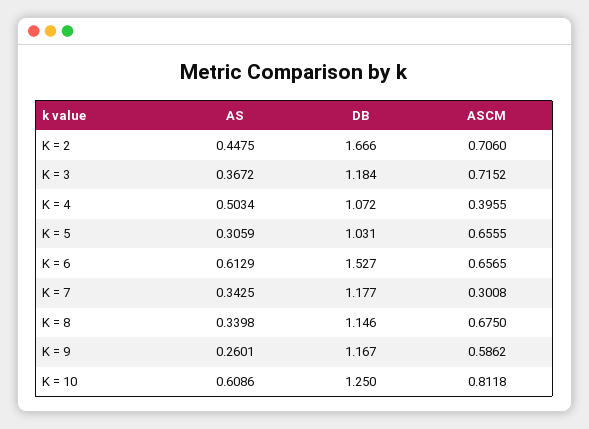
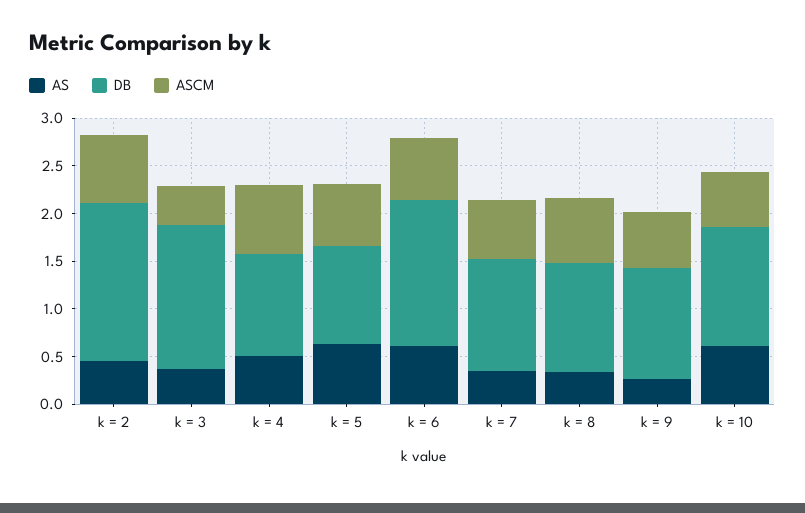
DB, K = 3: 1.184 -> 1.5
ASCM, K = 3: 0.7152 -> 0.4
ASCM, K = 4: 0.3955 -> 0.7
AS, K = 5: 0.3059 -> 0.6
ASCM, K = 7: 0.3008 -> 0.6
ASCM, K = 10: 0.8118 -> 0.6

